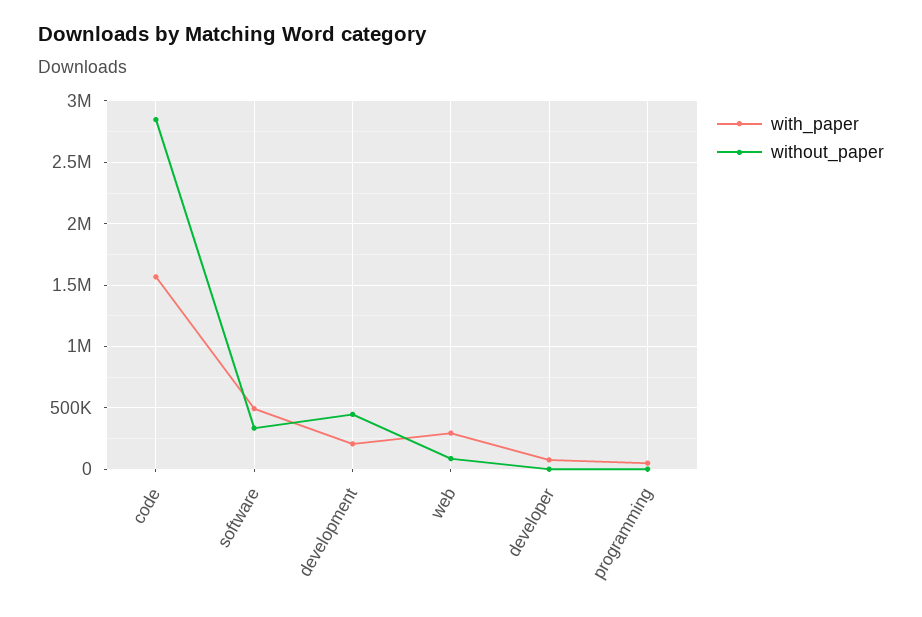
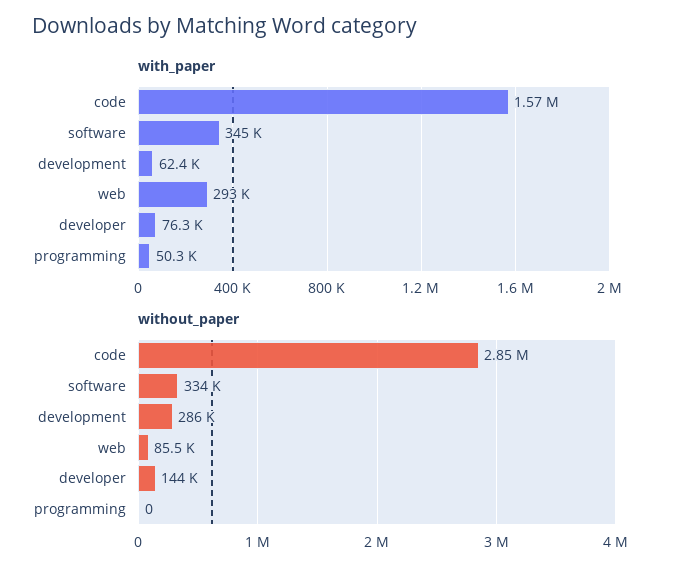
with_paper, software: 500000 -> 345000
with_paper, development: 200000 -> 62400
without_paper, development: 450000 -> 286000
without_paper, developer: 0 -> 144000

